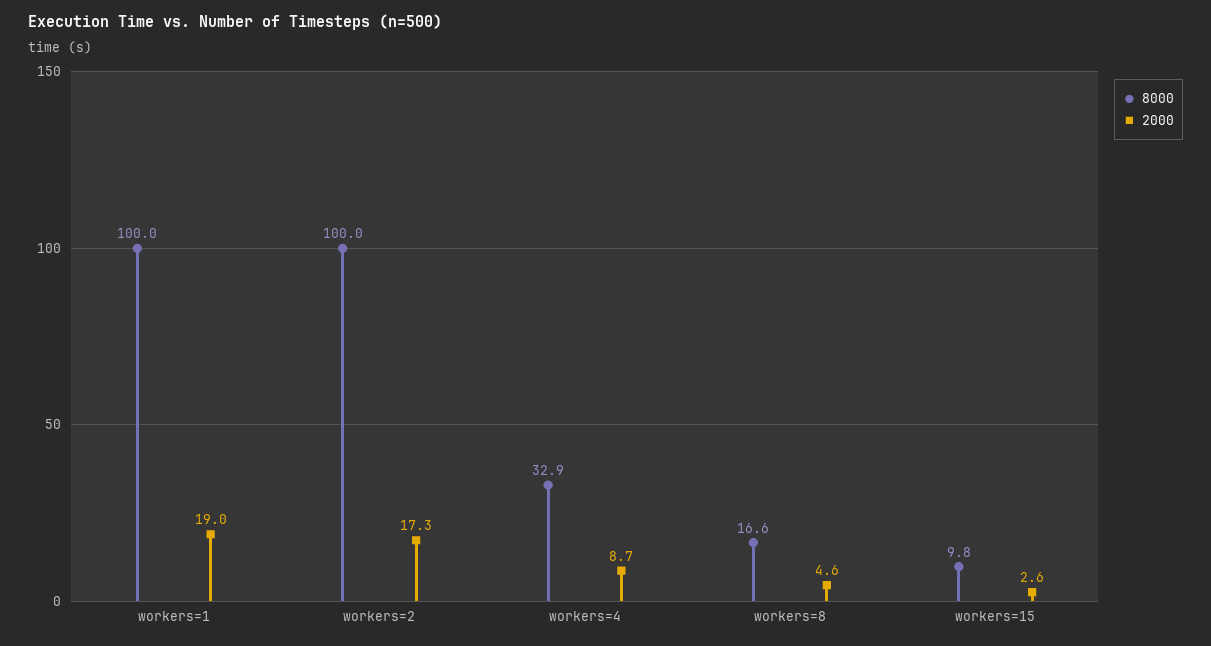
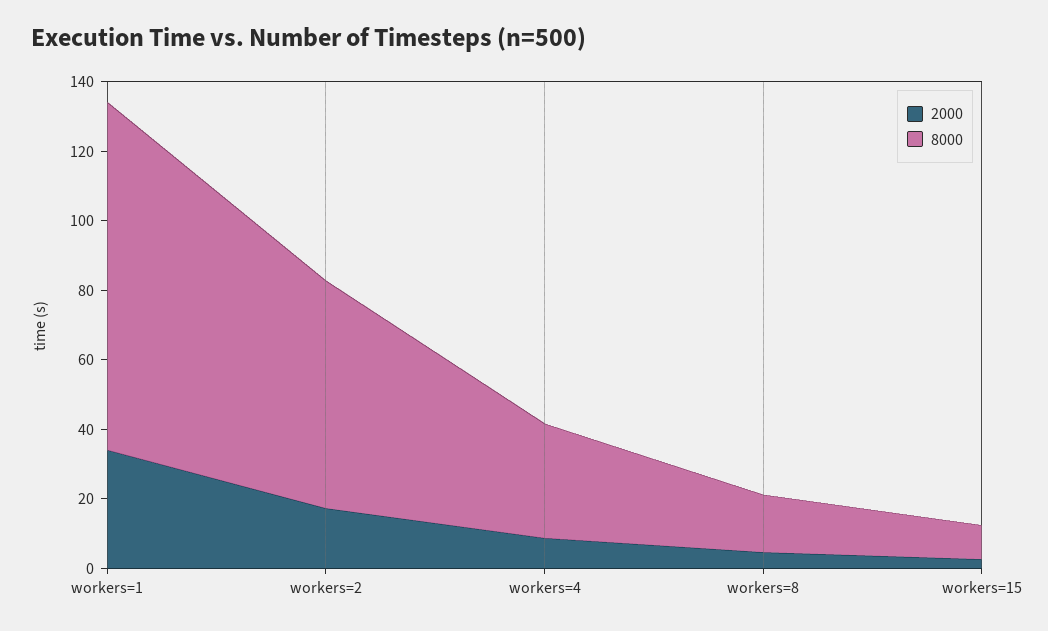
2000, workers=1: 19 -> 35
8000, workers=2: 100 -> 65

